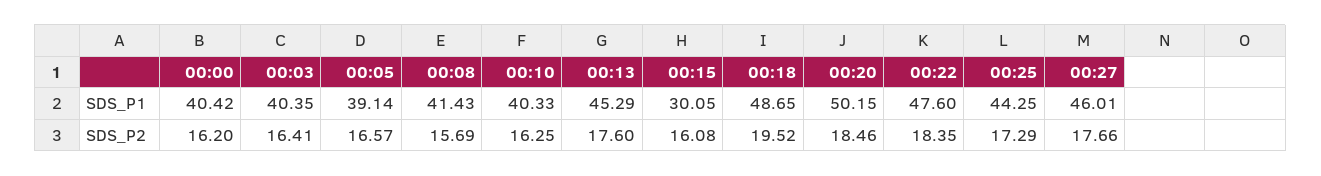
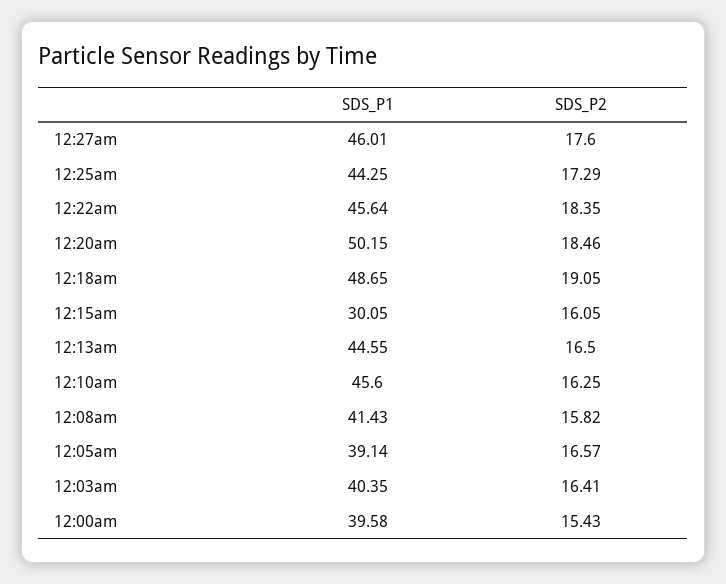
00:00, SDS_P1: 40.42 -> 39.58
00:10, SDS_P1: 40.33 -> 45.6
00:13, SDS_P1: 45.29 -> 44.55
00:22, SDS_P1: 47.6 -> 45.64
00:00, SDS_P2: 16.2 -> 15.43
00:08, SDS_P2: 15.69 -> 15.82
00:13, SDS_P2: 17.6 -> 16.5
00:15, SDS_P2: 16.08 -> 16.05
00:18, SDS_P2: 19.52 -> 19.05
00:27, SDS_P2: 17.66 -> 17.6

